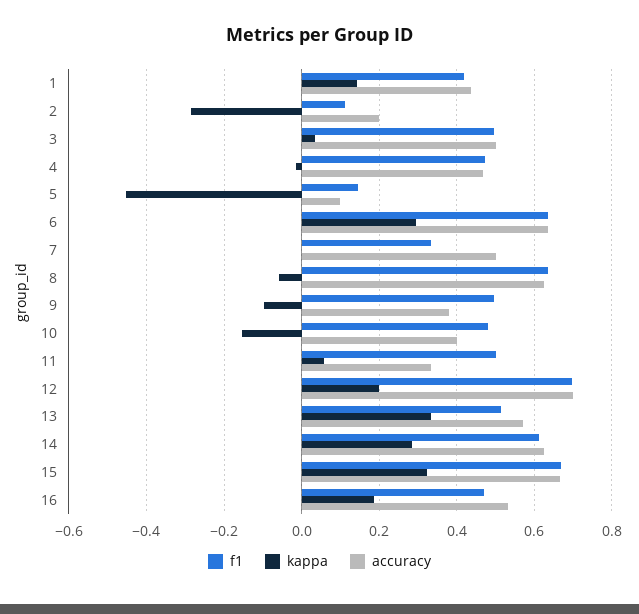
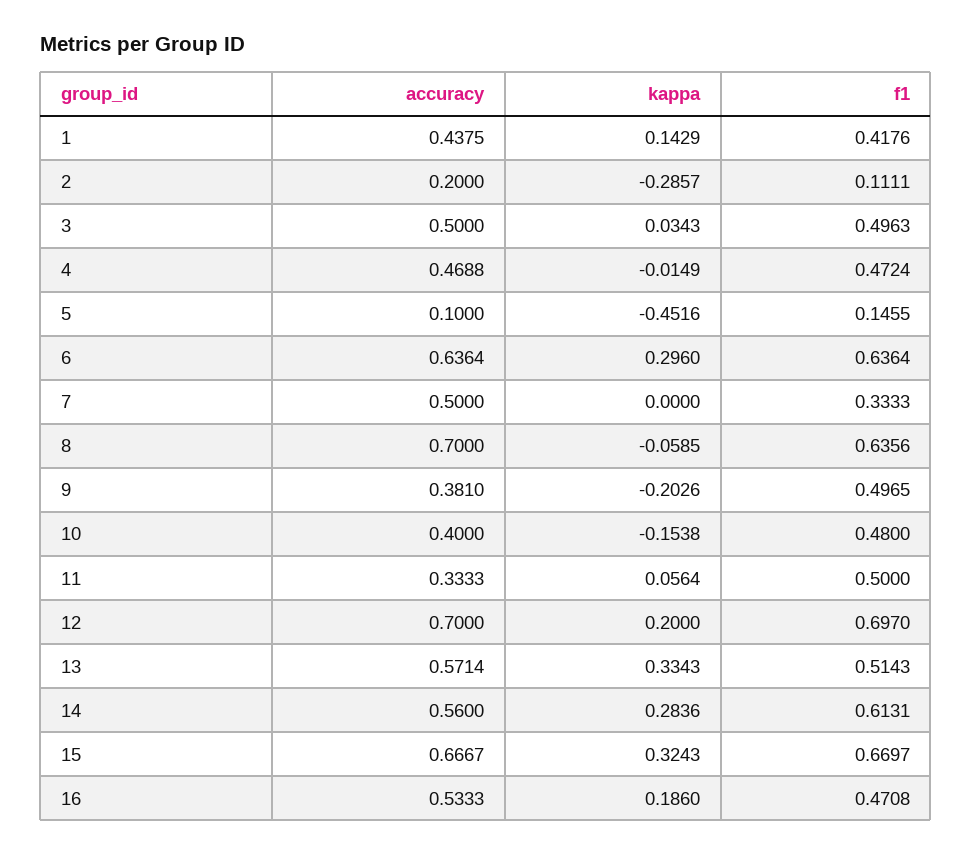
accuracy, 8: 0.62 -> 0.7
kappa, 9: -0.1 -> -0.2026
accuracy, 14: 0.62 -> 0.56

